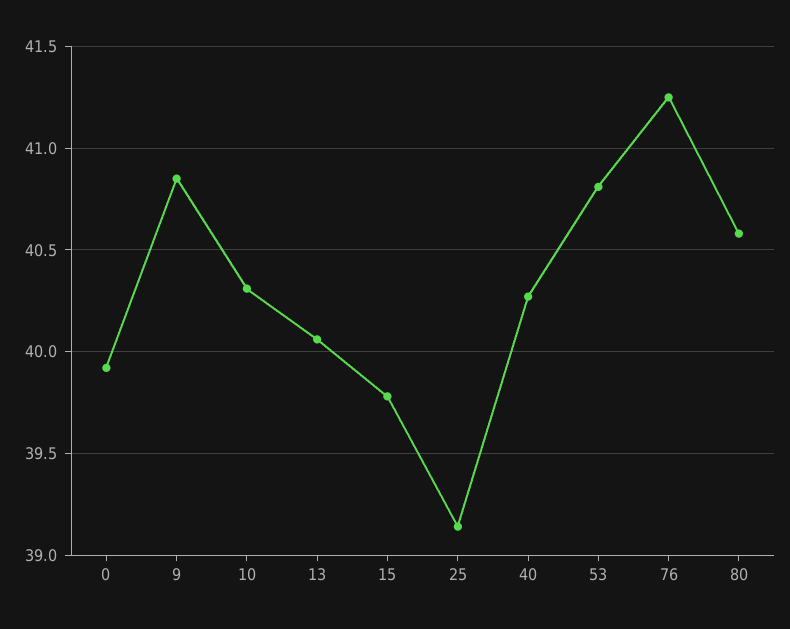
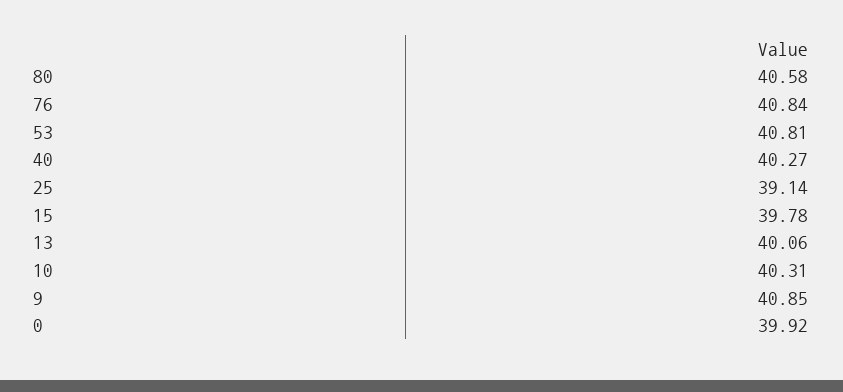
76: 41.25 -> 40.84

